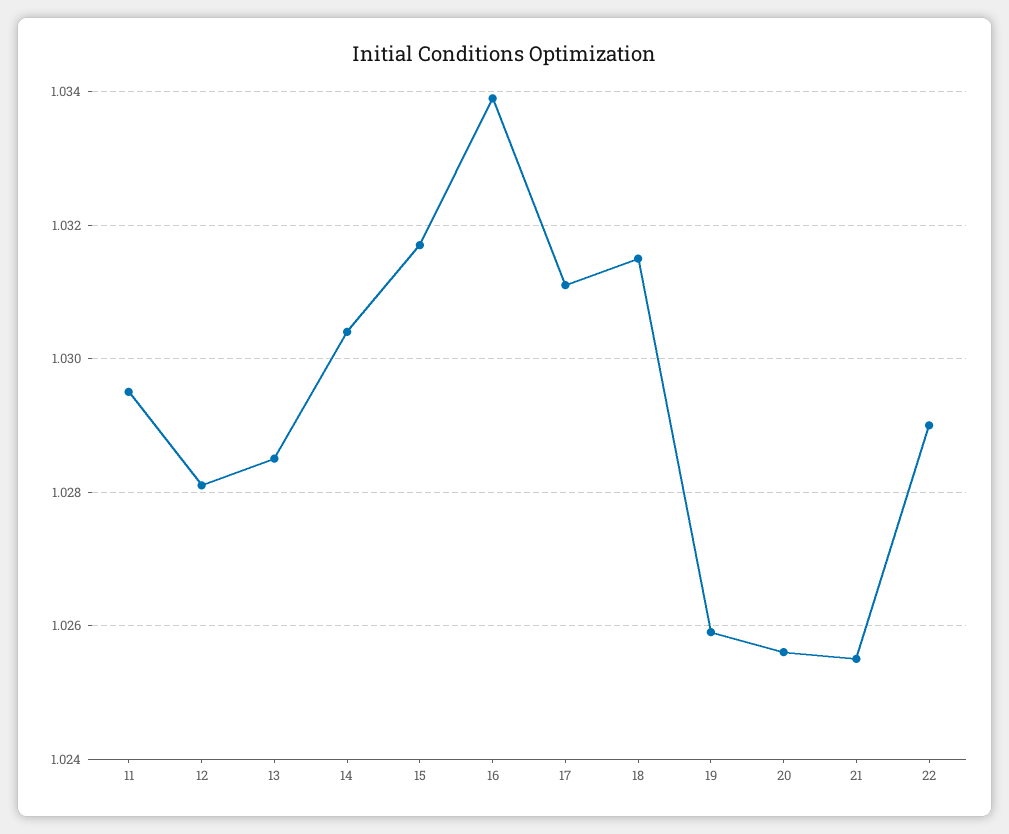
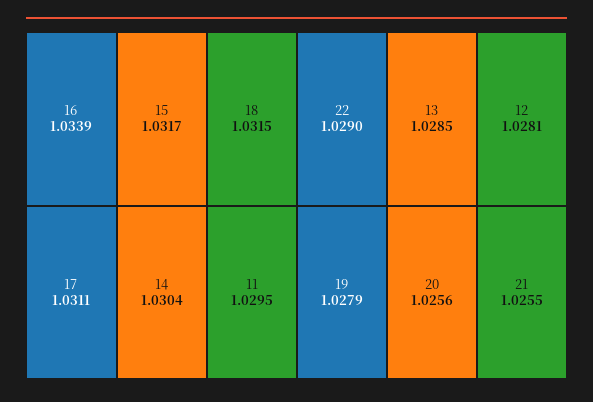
19: 1.026 -> 1.0279

